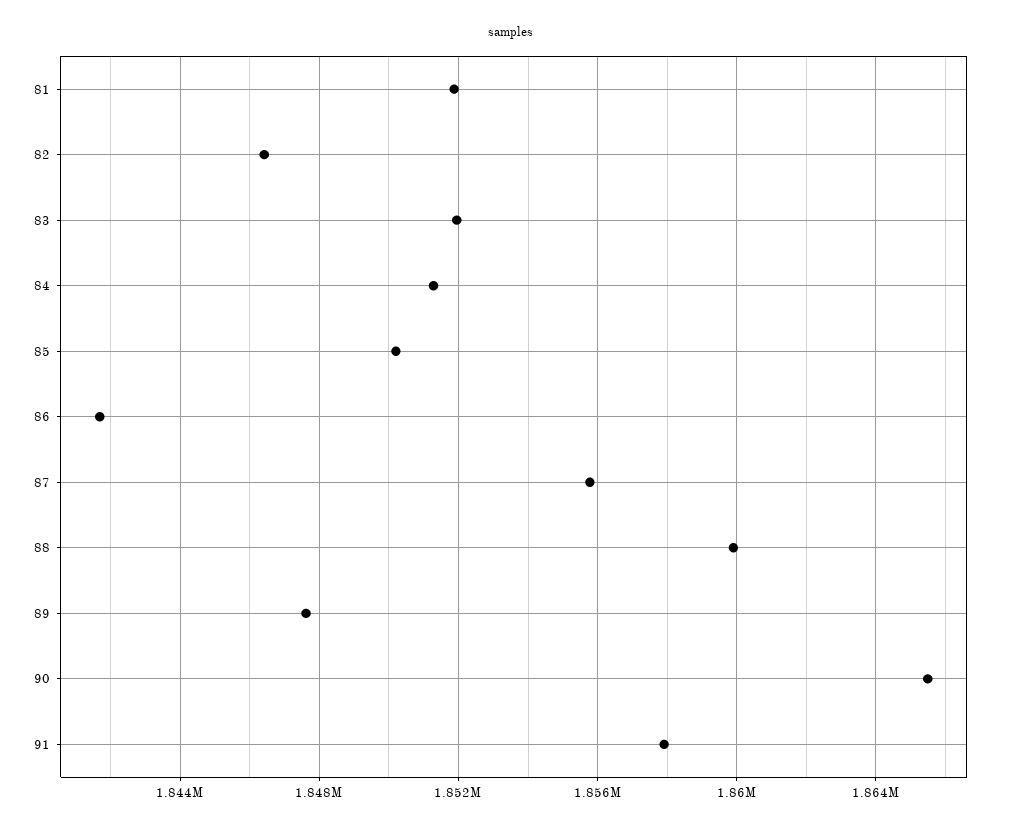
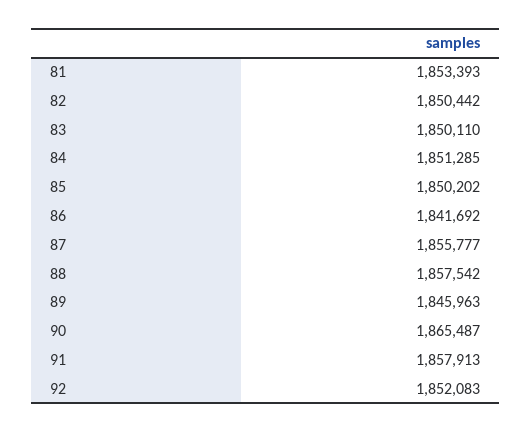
81: 1852000 -> 1853393
82: 1846500 -> 1850442
83: 1852000 -> 1850110
88: 1860000 -> 1857542
89: 1847500 -> 1845963
92: none -> 1852083

